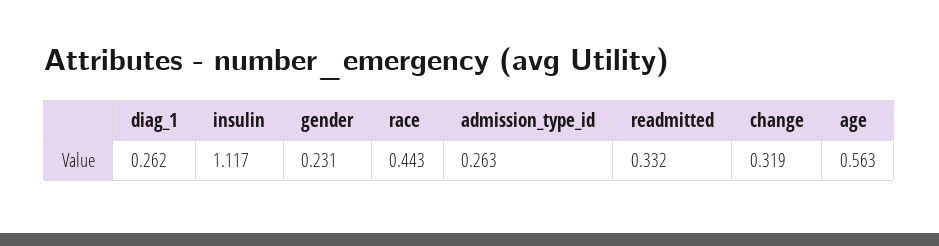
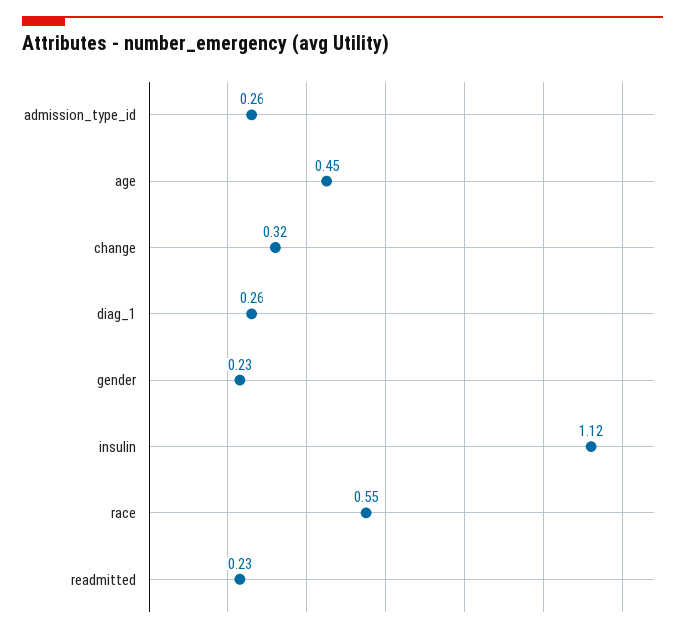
race: 0.443 -> 0.55
readmitted: 0.332 -> 0.23
age: 0.563 -> 0.45

